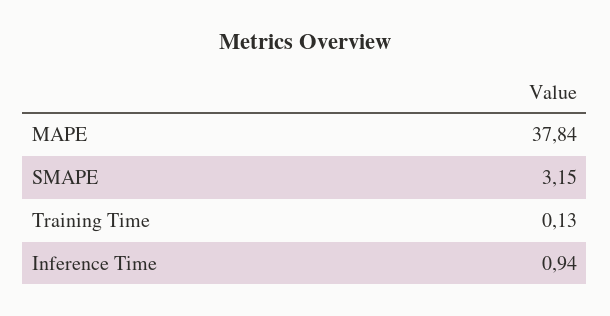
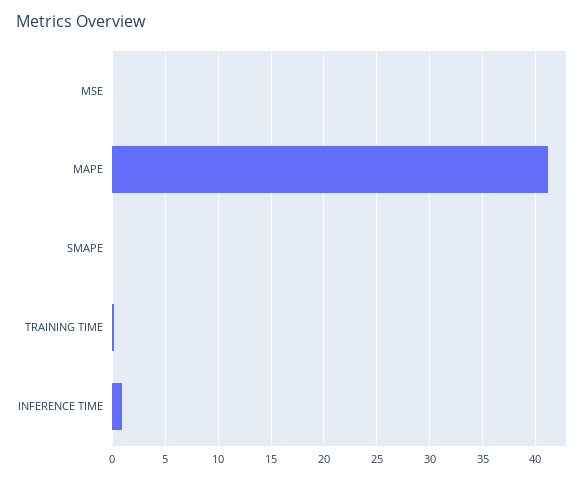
MAPE: 37.84 -> 41
SMAPE: 3.15 -> 0
MSE: none -> 0

